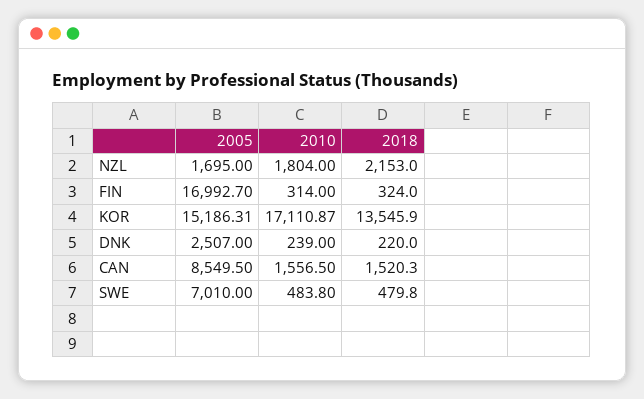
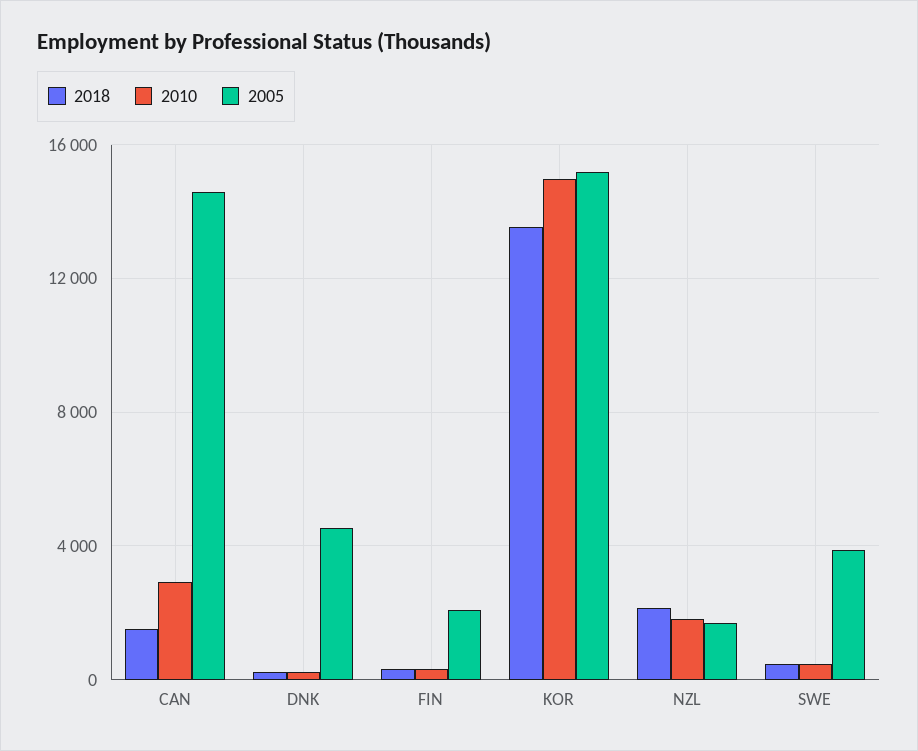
2005, FIN: 16992.7 -> 2000
2010, KOR: 17110.87 -> 15000
2005, DNK: 2507 -> 4500
2005, CAN: 8549.5 -> 14500
2010, CAN: 1556.5 -> 3000
2005, SWE: 7010 -> 4000

